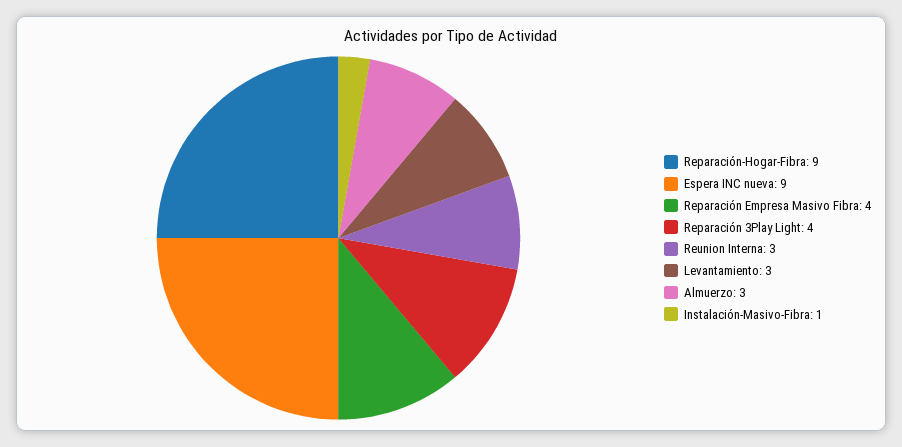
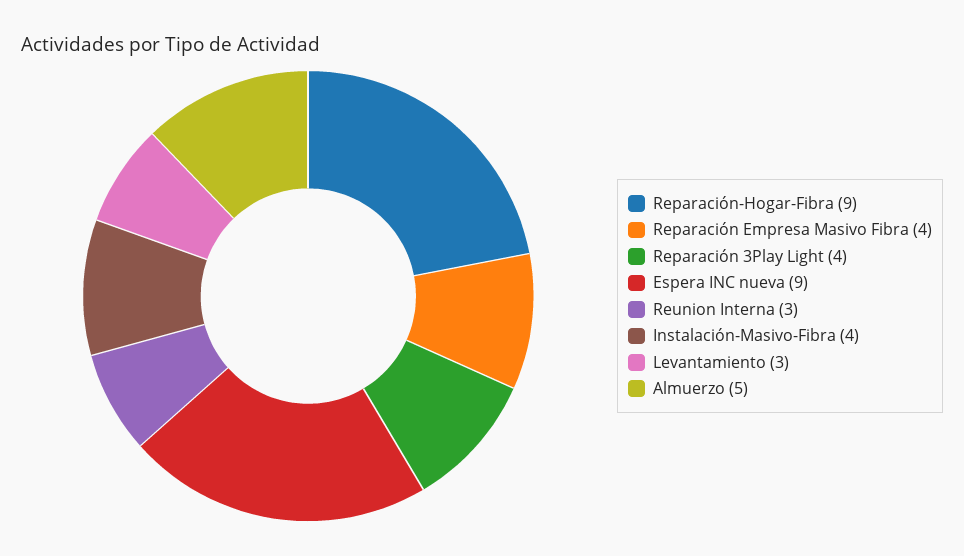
Almuerzo: 3 -> 5
Instalación-Masivo-Fibra: 1 -> 4

